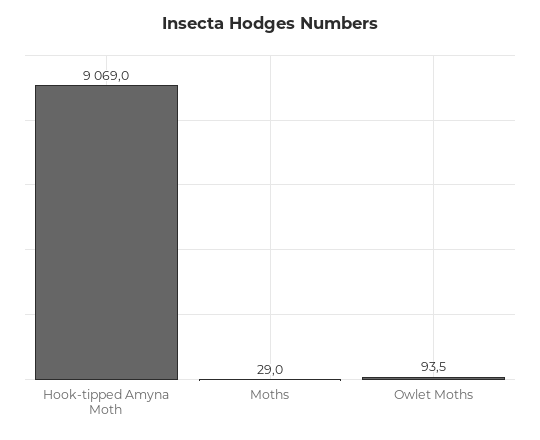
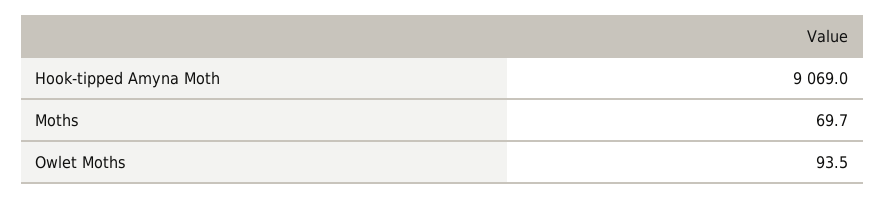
Moths: 29 -> 69.7

